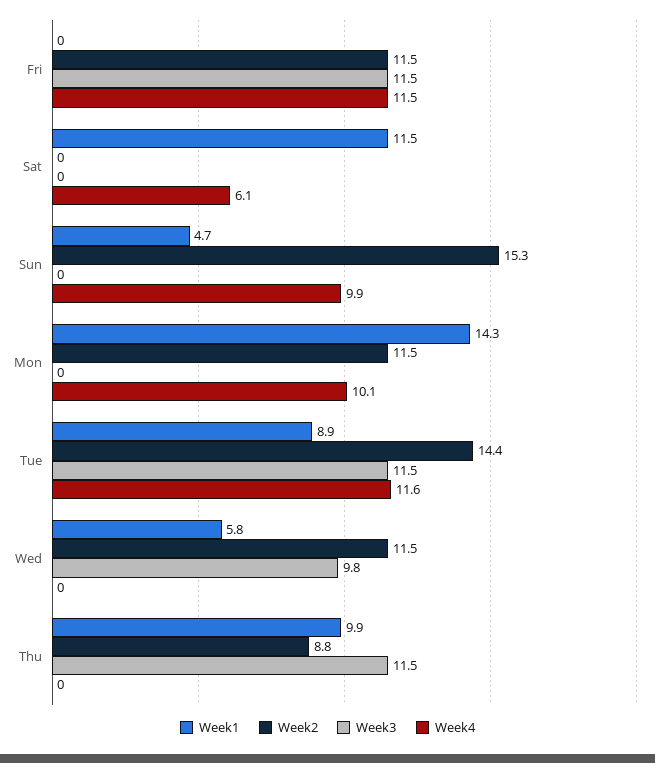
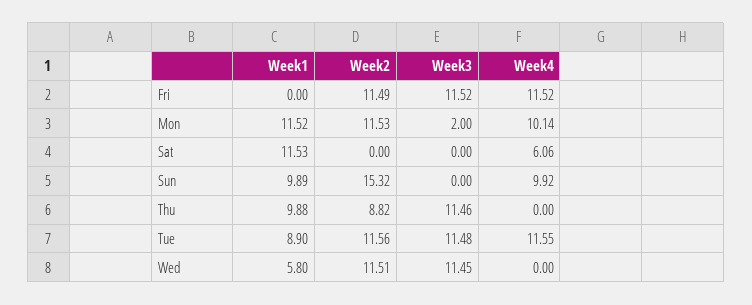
Week1, Sun: 4.7 -> 9.89
Week1, Mon: 14.3 -> 11.52
Week3, Mon: 0 -> 2
Week2, Tue: 14.4 -> 11.56
Week3, Wed: 9.8 -> 11.45

